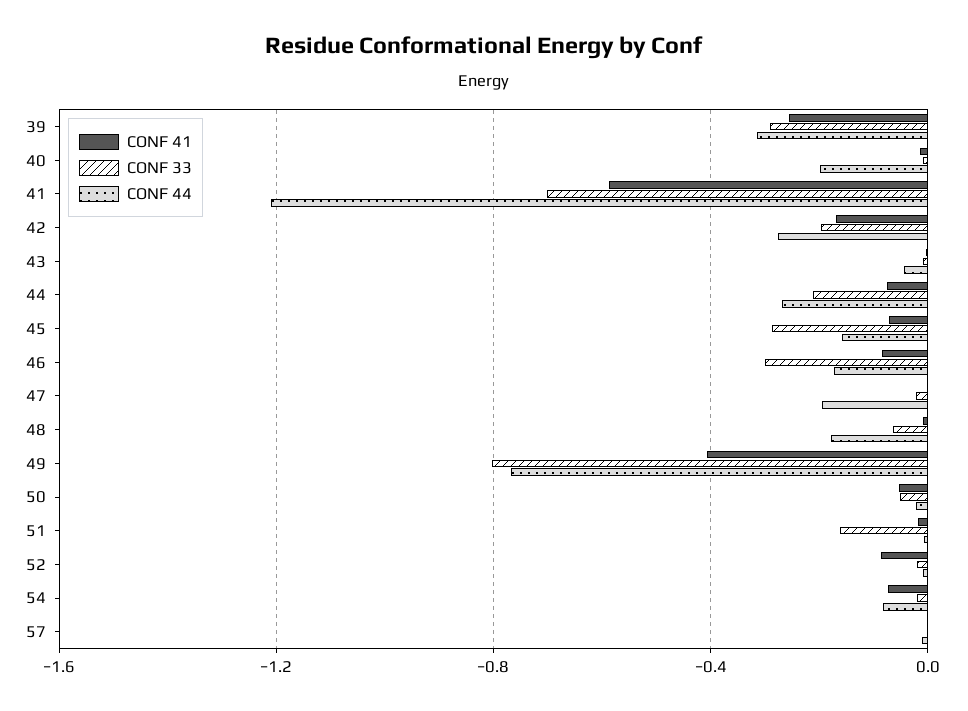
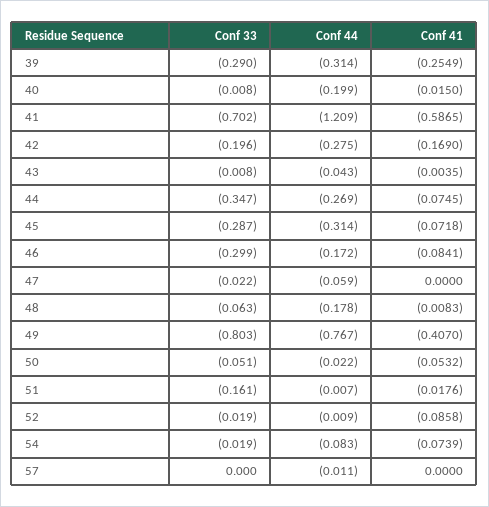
CONF 33, 44: -0.2 -> -0.347
CONF 44, 45: -0.15 -> -0.314
CONF 44, 47: -0.2 -> -0.059

